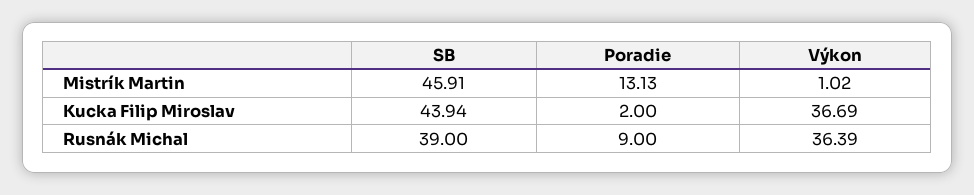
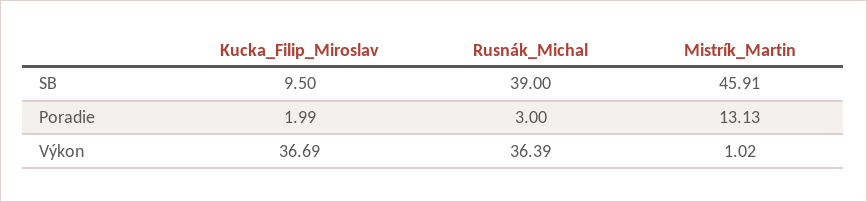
SB, Kucka Filip Miroslav: 43.94 -> 9.5
Poradie, Kucka Filip Miroslav: 2 -> 1.99
Poradie, Rusnák Michal: 9 -> 3

